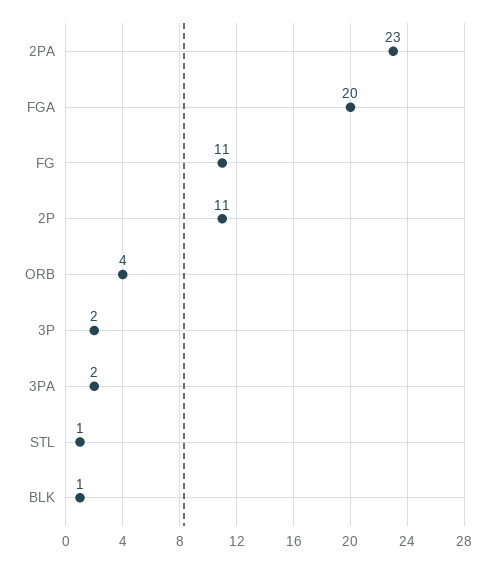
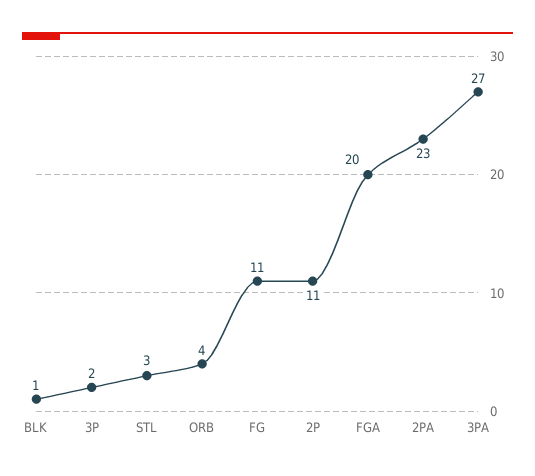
3PA: 2 -> 27
STL: 1 -> 3

